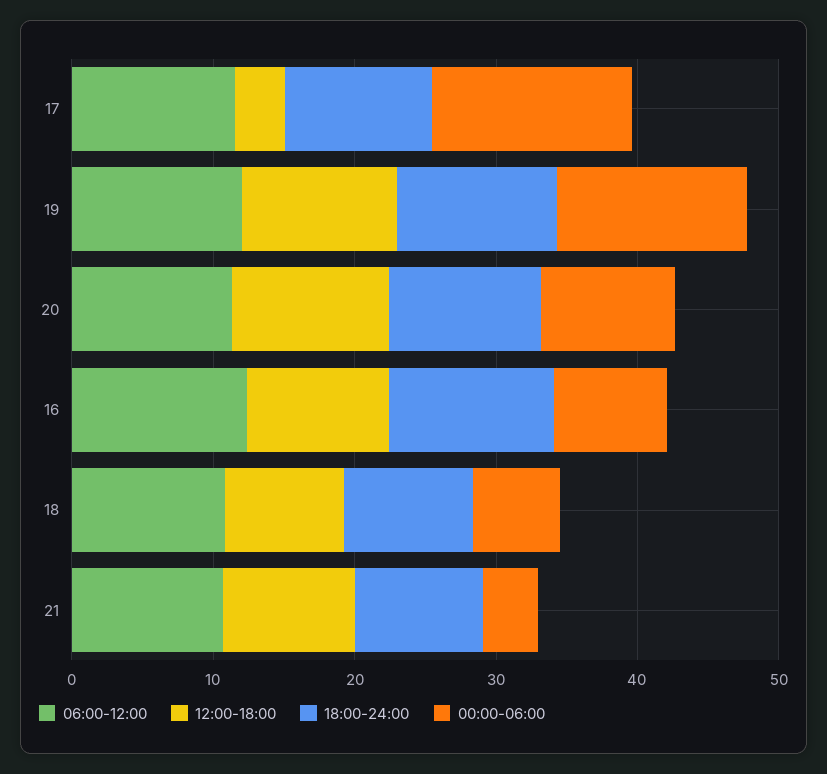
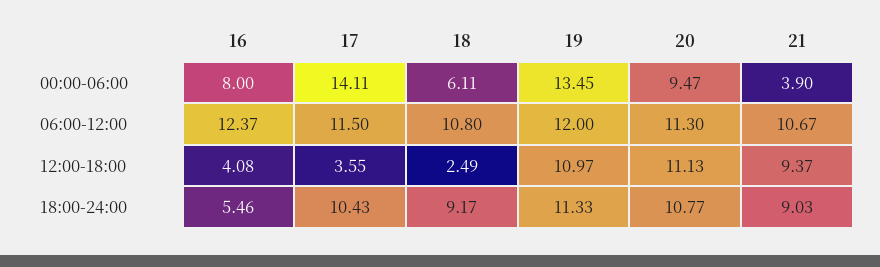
12:00-18:00, 16: 10 -> 4.08
18:00-24:00, 16: 12 -> 5.46
12:00-18:00, 18: 8 -> 2.49

